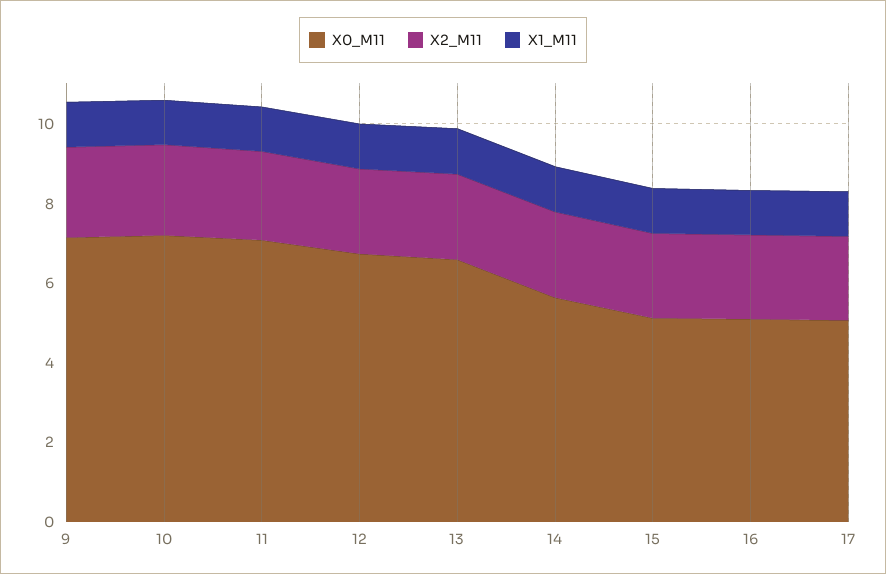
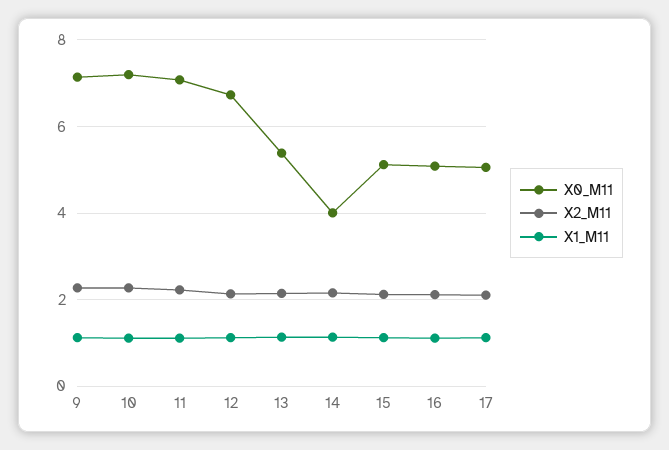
X0_M11, 13: 6.5 -> 5.4
X0_M11, 14: 5.5 -> 4

